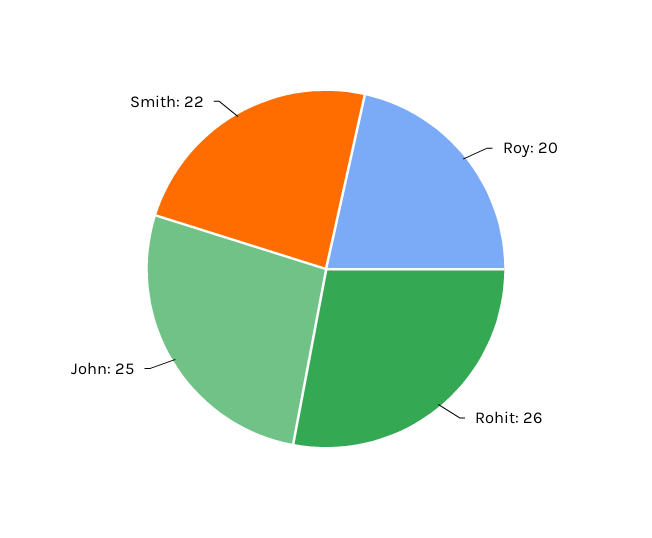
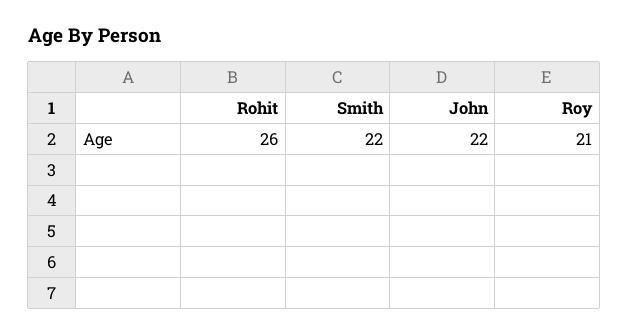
Roy: 20 -> 21
John: 25 -> 22

